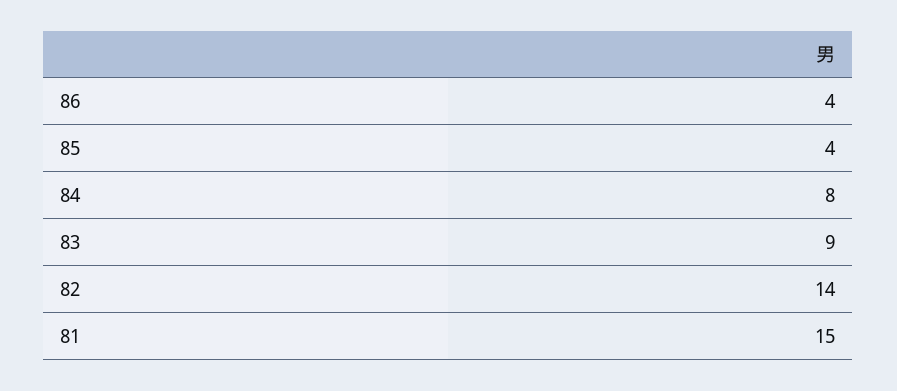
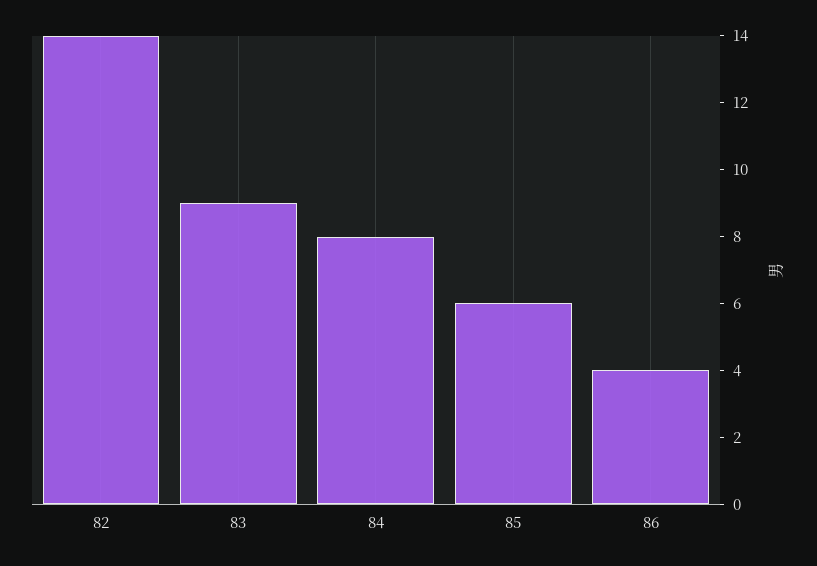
85: 4 -> 6
81: 15 -> none

